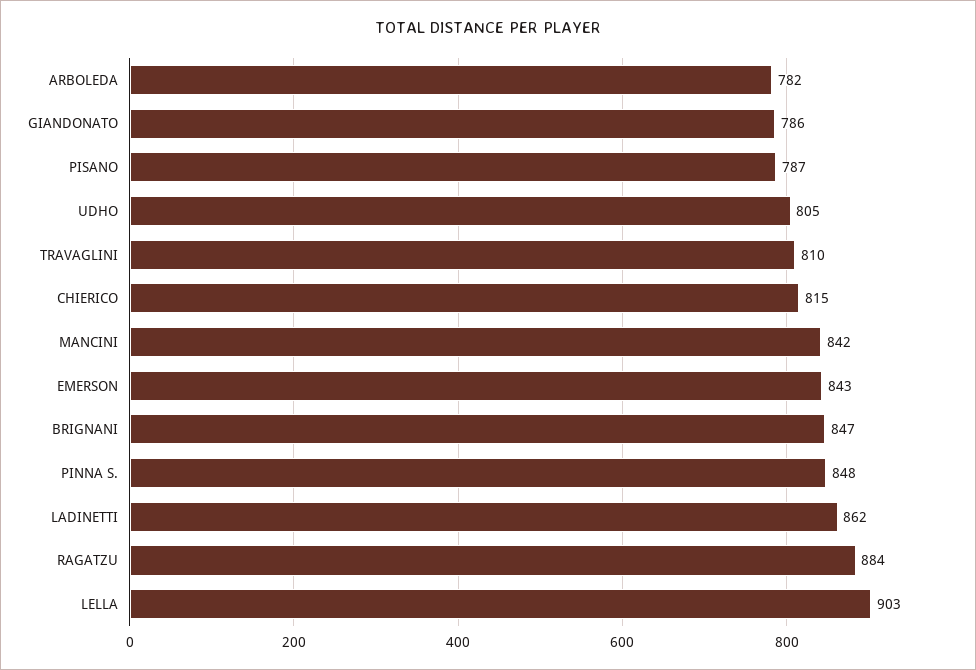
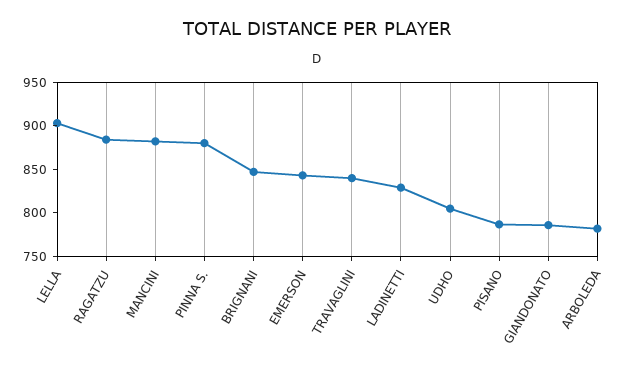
TRAVAGLINI: 810 -> 840
CHIERICO: 815 -> none
MANCINI: 842 -> 880
PINNA S.: 848 -> 880
LADINETTI: 862 -> 830

